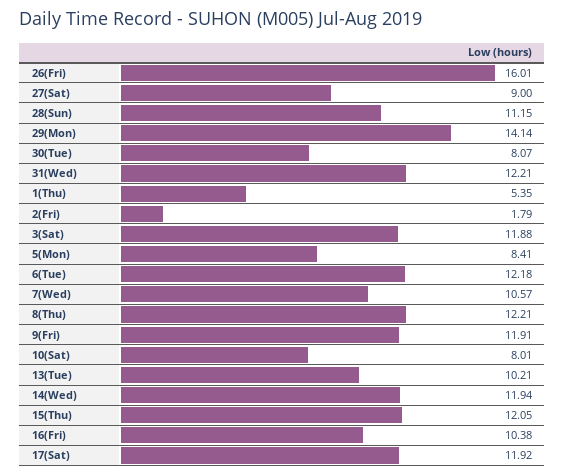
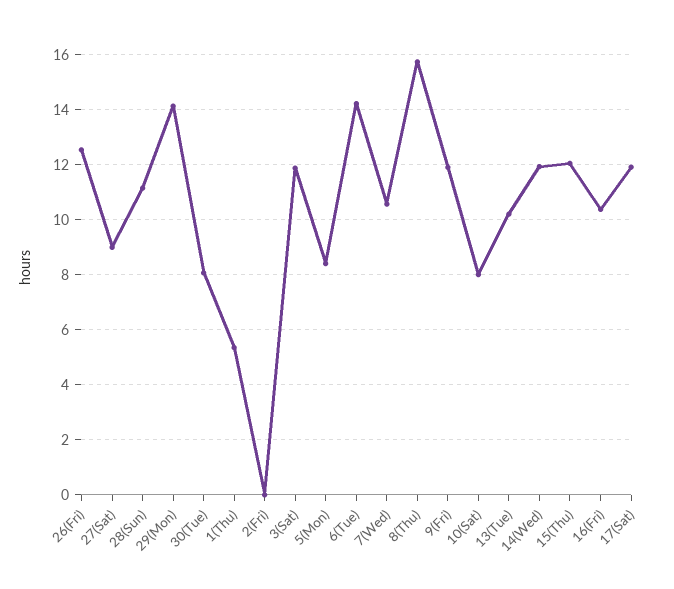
26(Fri): 16.01 -> 12.5
31(Wed): 12.21 -> none
2(Fri): 1.79 -> 0
6(Tue): 12.18 -> 14.25
8(Thu): 12.21 -> 15.75

